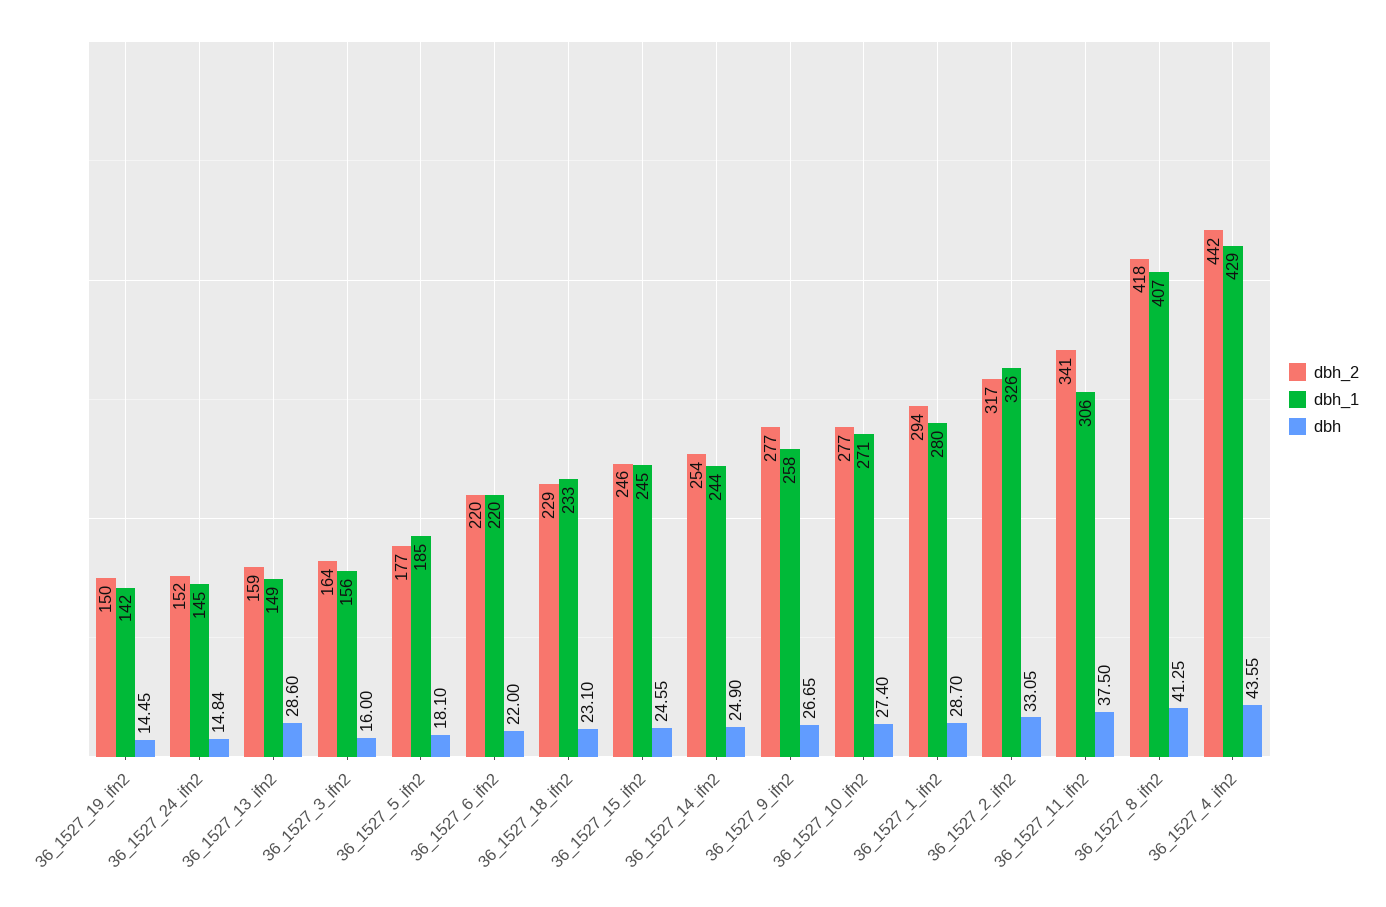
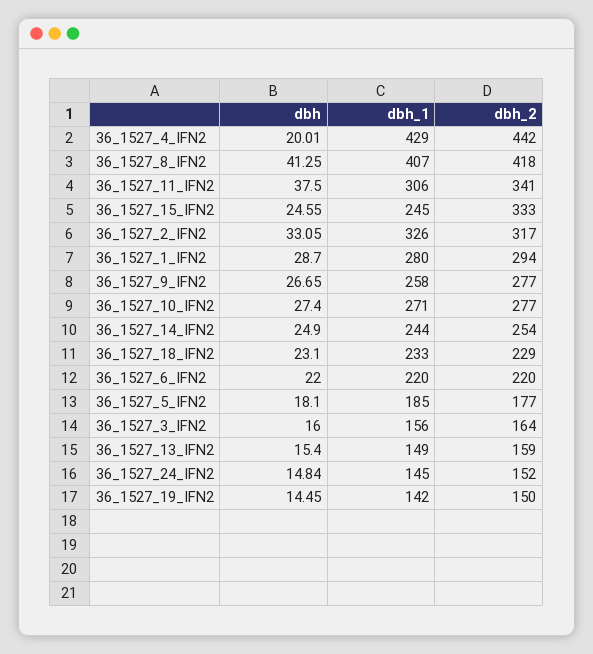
dbh, 36_1527_13_ifn2: 28.6 -> 15.4
dbh_2, 36_1527_15_ifn2: 246 -> 333
dbh, 36_1527_4_ifn2: 43.55 -> 20.01

